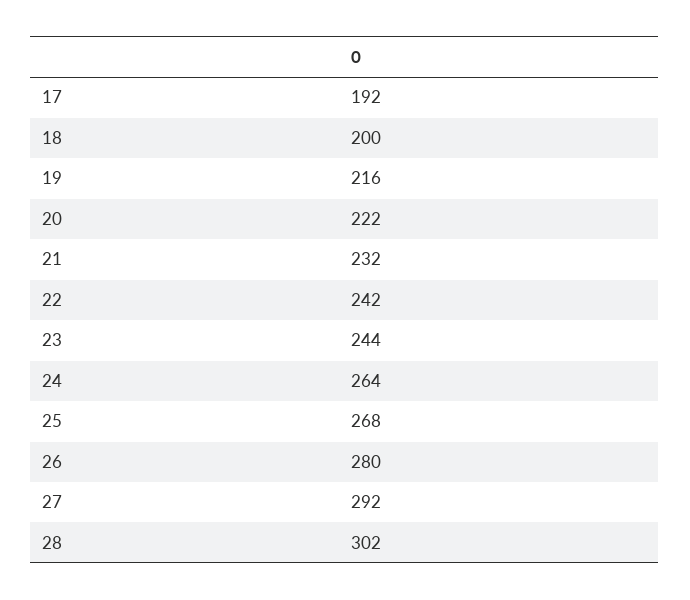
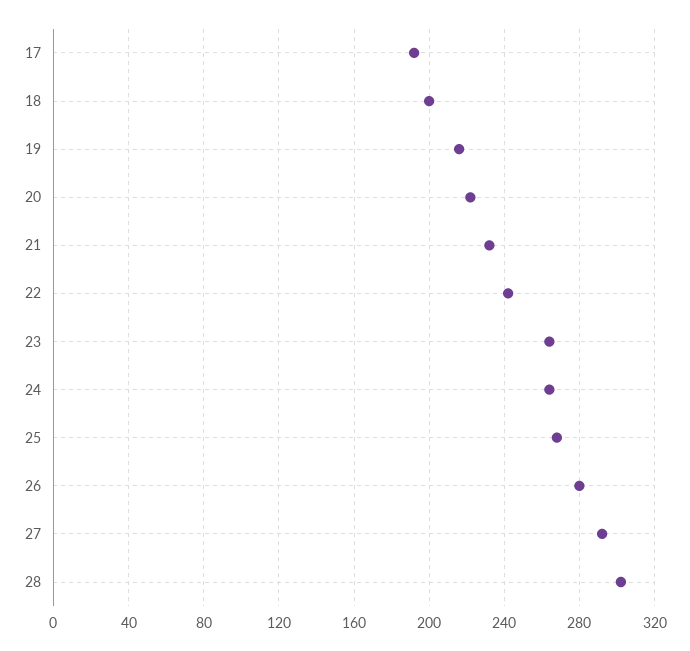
23: 244 -> 265

